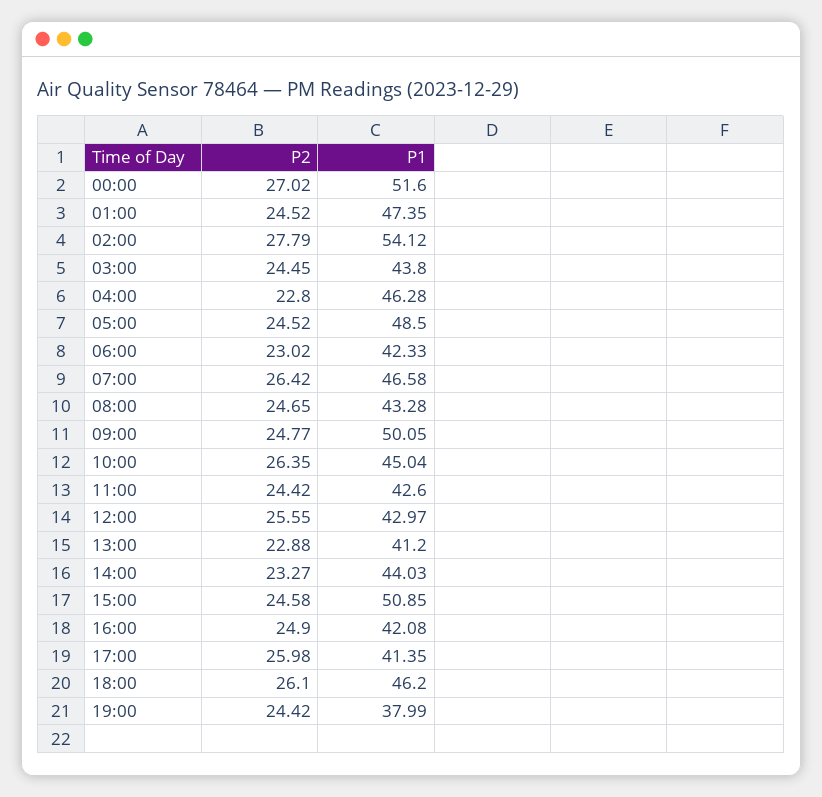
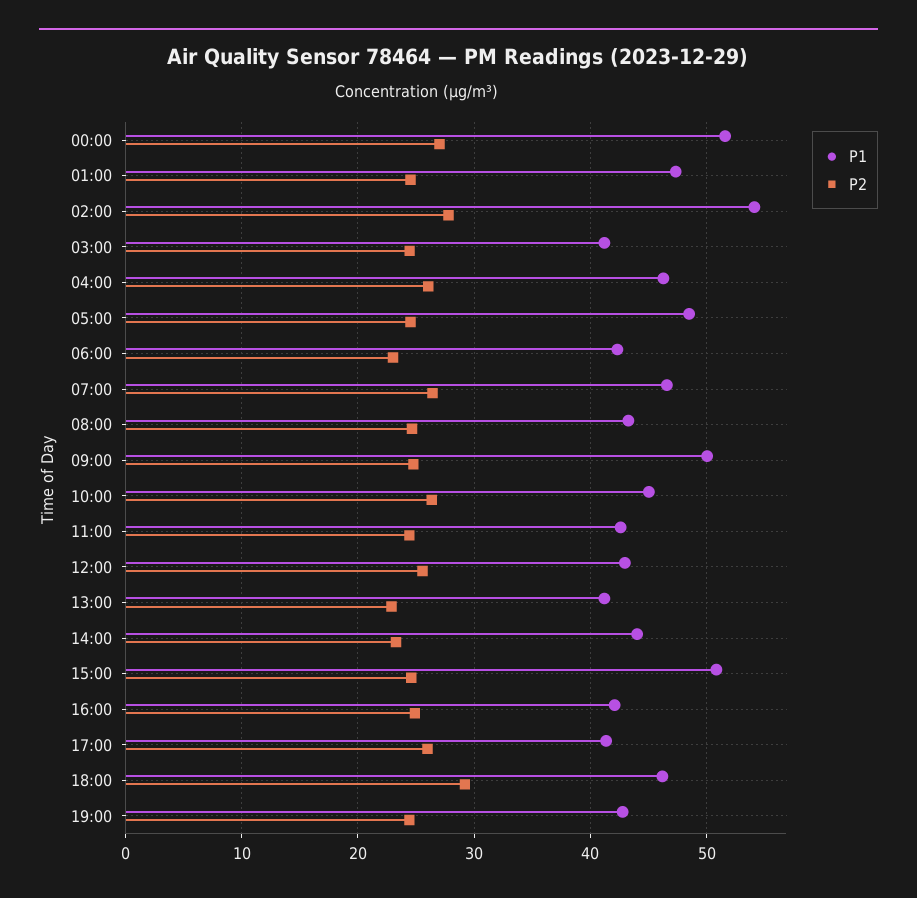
P1, 03:00: 43.8 -> 41
P2, 04:00: 22.8 -> 26
P2, 18:00: 26.1 -> 29
P1, 19:00: 37.99 -> 43

